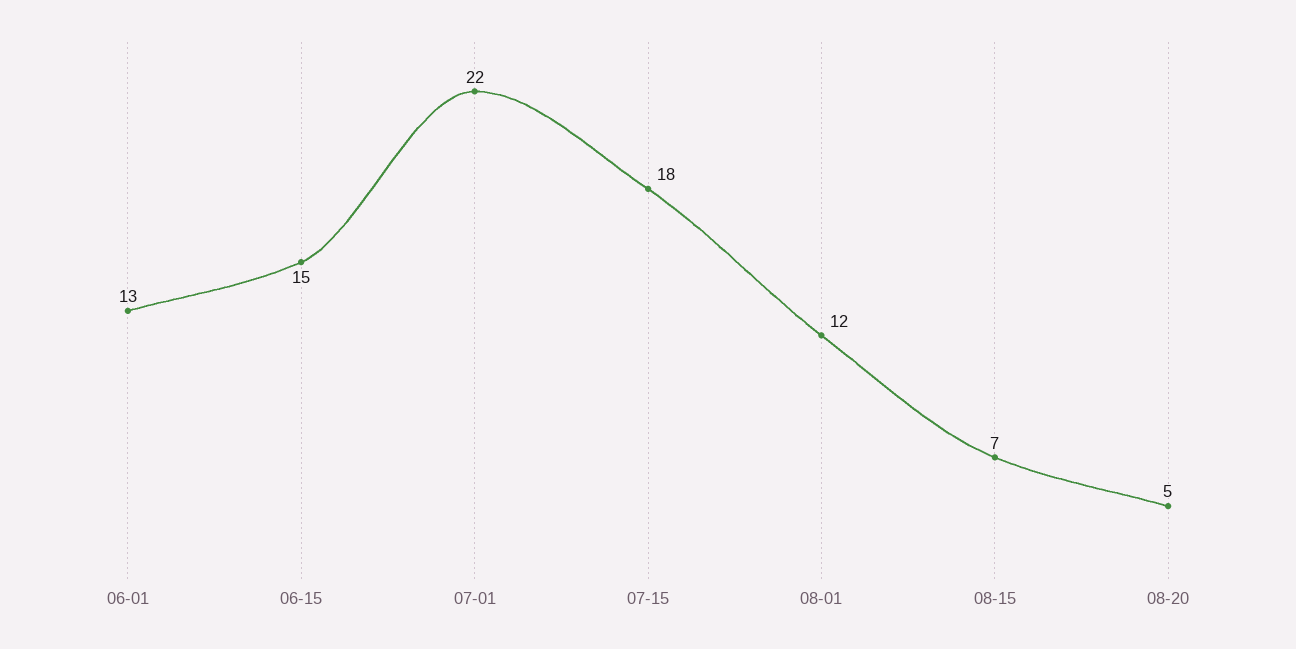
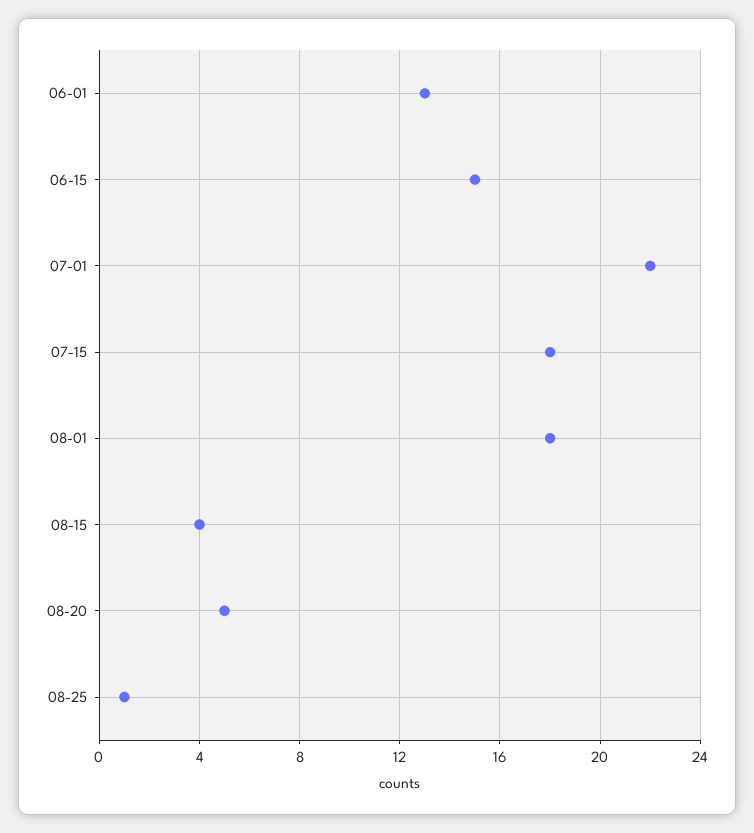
08-01: 12 -> 18
08-15: 7 -> 4
08-25: none -> 1

